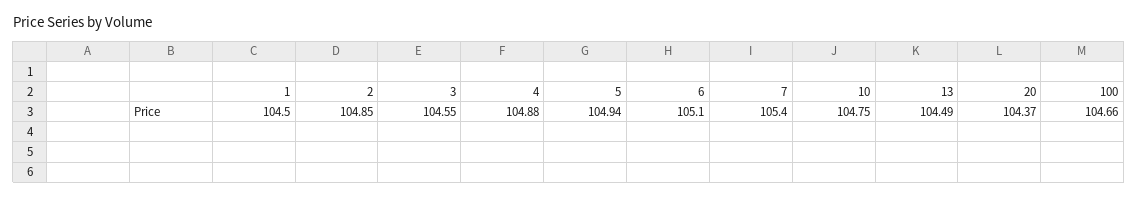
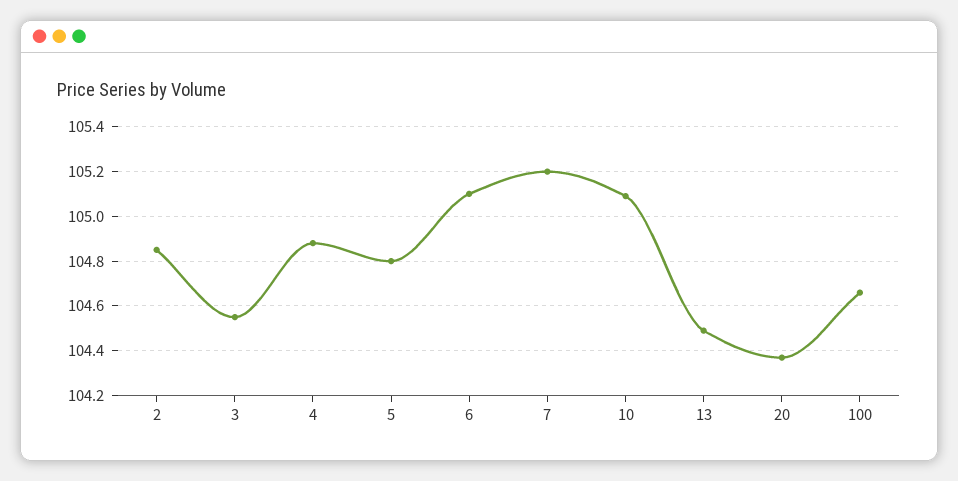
1: 104.5 -> none
5: 104.94 -> 104.8
7: 105.4 -> 105.2
10: 104.75 -> 105.1

